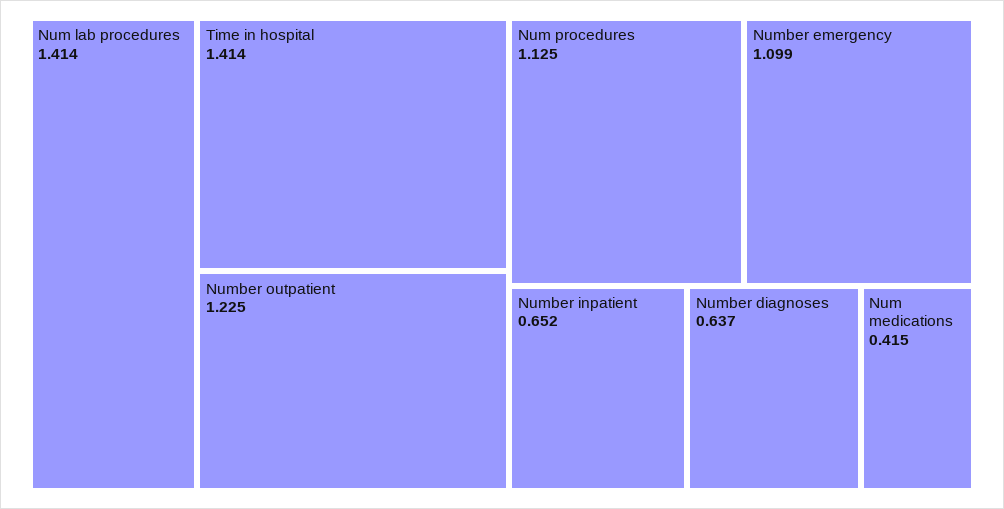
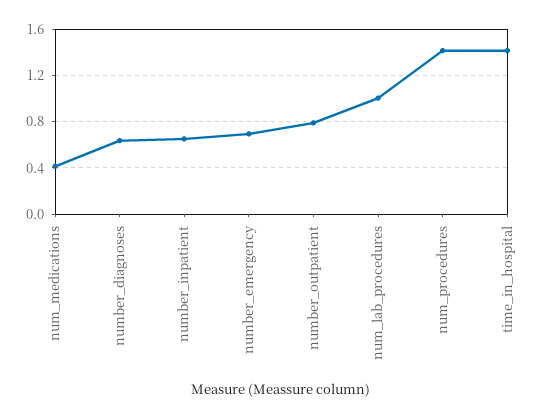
Num lab procedures: 1.414 -> 1
Number outpatient: 1.225 -> 0.8
Num procedures: 1.125 -> 1.4
Number emergency: 1.099 -> 0.7

